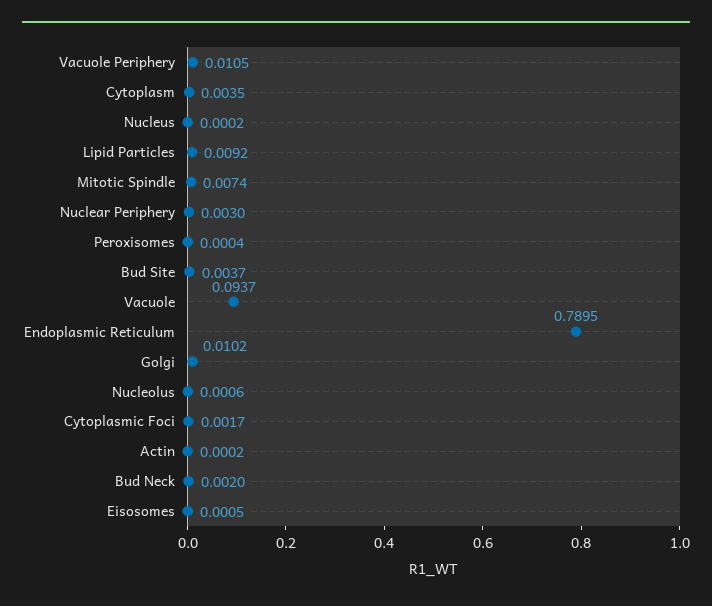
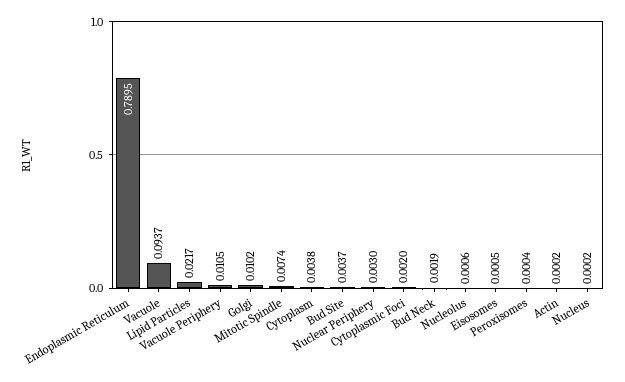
Cytoplasm: 0.0035 -> 0.0038
Lipid Particles: 0.0092 -> 0.0217
Cytoplasmic Foci: 0.0017 -> 0.002
Bud Neck: 0.002 -> 0.0019

